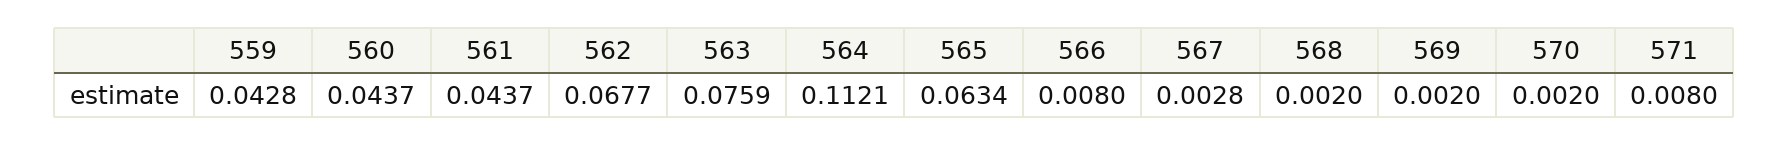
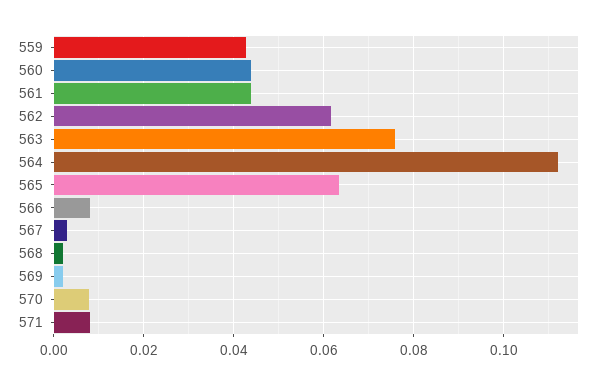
562: 0.0677 -> 0.062
570: 0.002 -> 0.008

